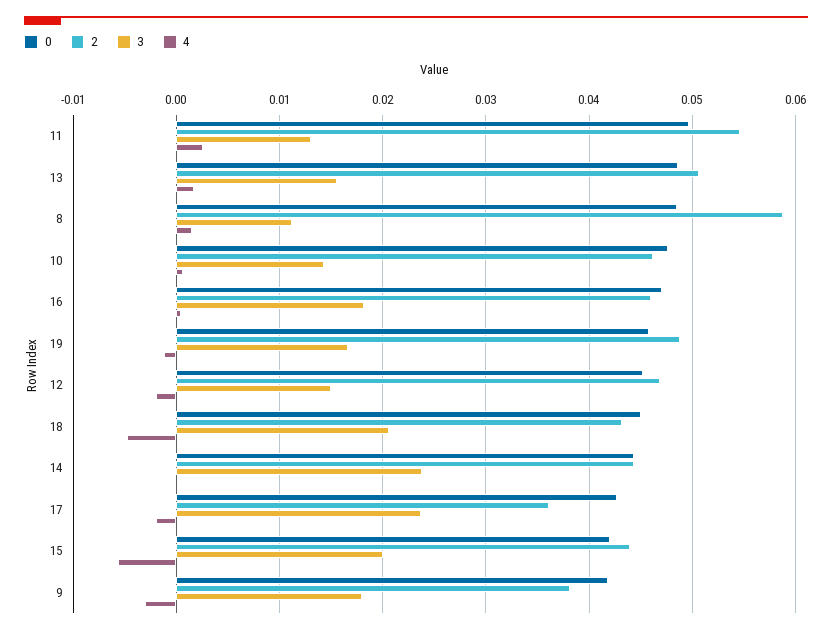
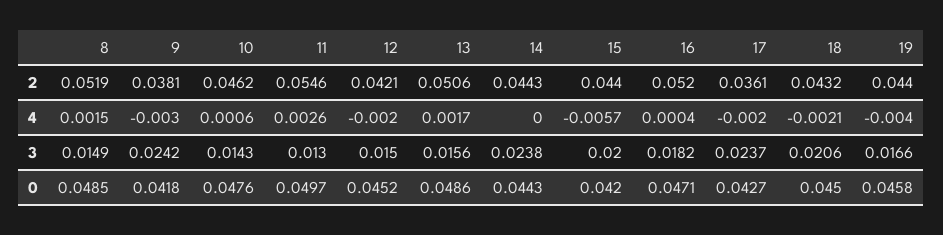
2, 8: 0.059 -> 0.0519
3, 8: 0.011 -> 0.0149
2, 16: 0.046 -> 0.052
2, 19: 0.049 -> 0.044
4, 19: -0.001 -> -0.004
2, 12: 0.047 -> 0.0421
4, 18: -0.005 -> -0.0021
3, 9: 0.018 -> 0.0242

